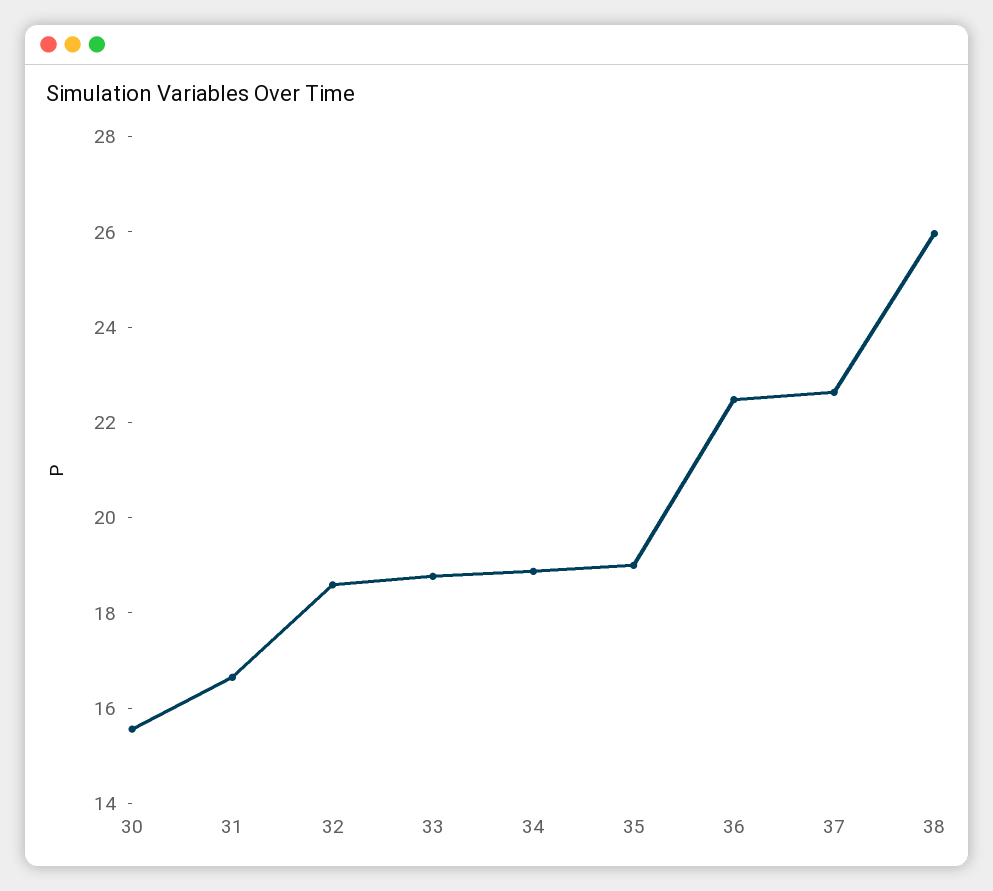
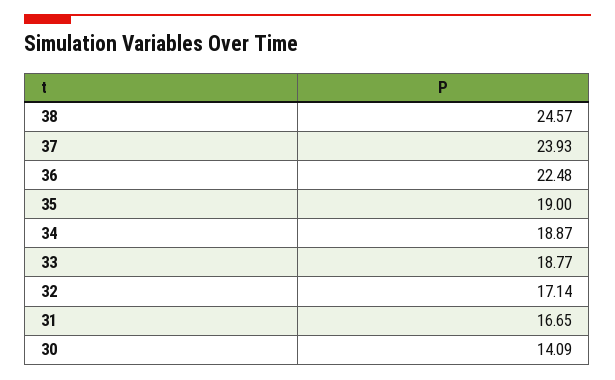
30: 15.5 -> 14.09
32: 18.5 -> 17.14
37: 22.5 -> 23.93
38: 26 -> 24.57

